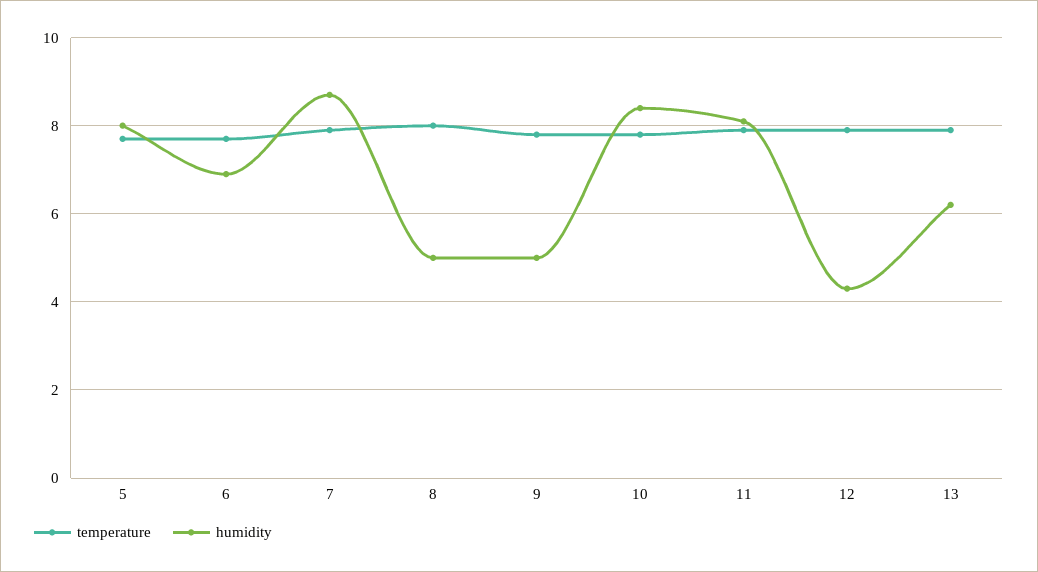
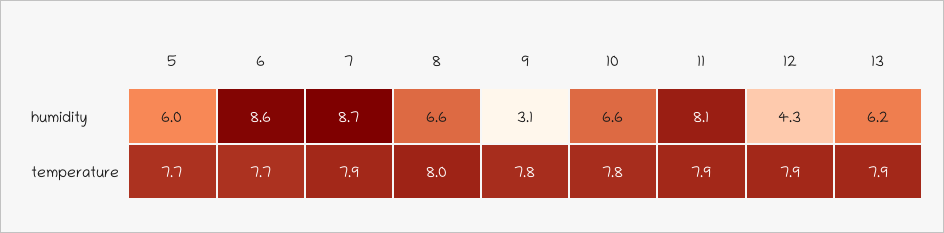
humidity, 5: 8 -> 6
humidity, 6: 7 -> 8.6
humidity, 8: 5 -> 6.6
humidity, 9: 5 -> 3.1
humidity, 10: 8.5 -> 6.6

